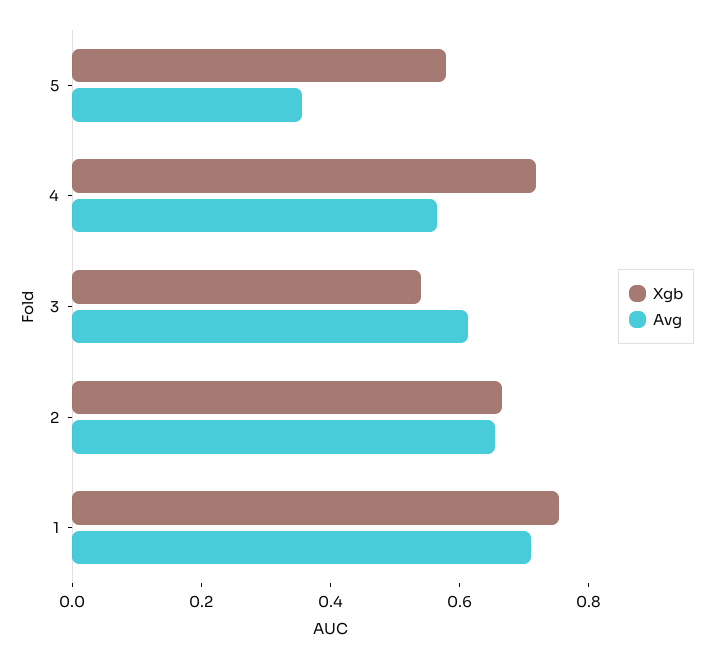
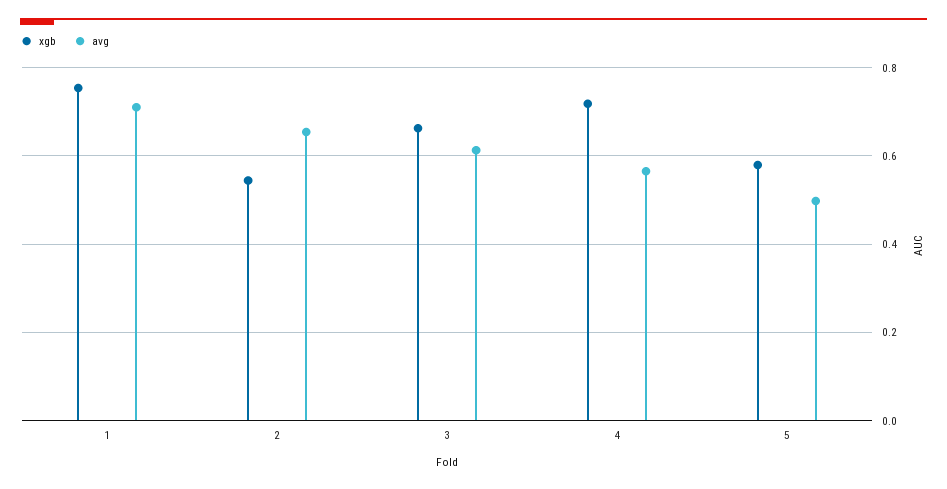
Avg, 5: 0.35 -> 0.5
Xgb, 3: 0.55 -> 0.66
Xgb, 2: 0.65 -> 0.54

